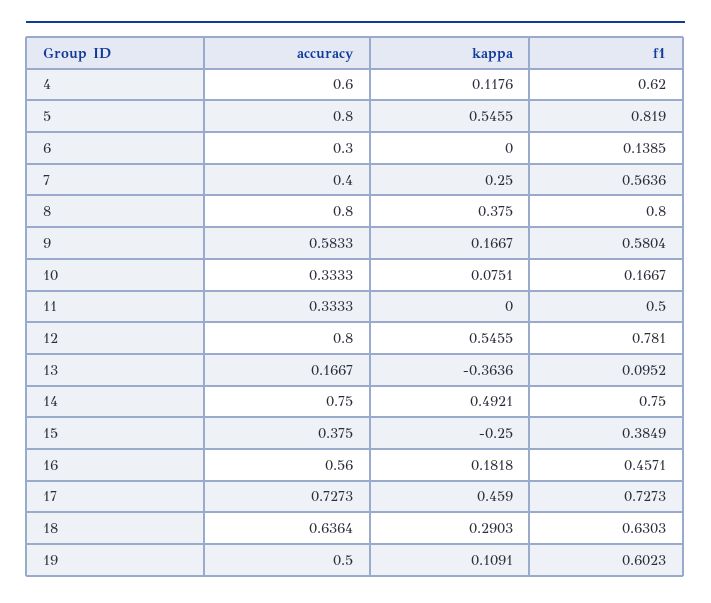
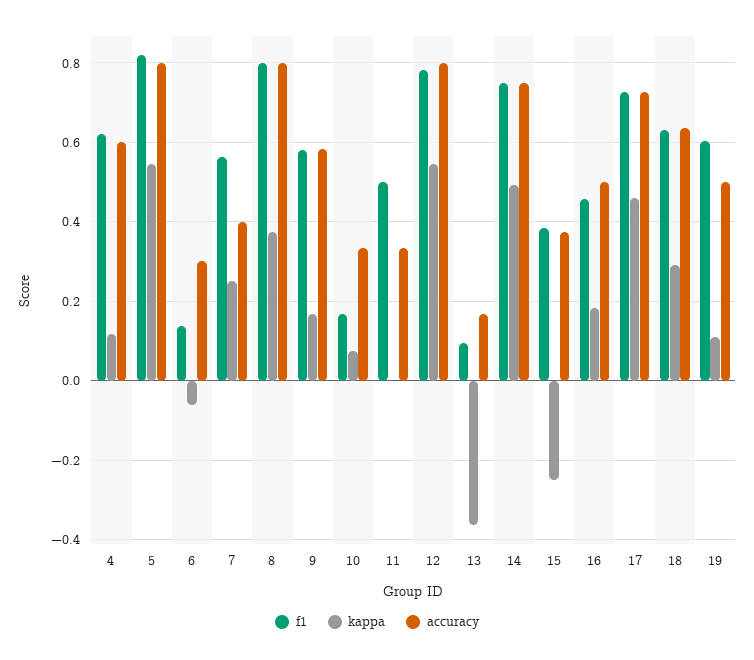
kappa, 6: 0 -> -0.06
accuracy, 16: 0.56 -> 0.5

